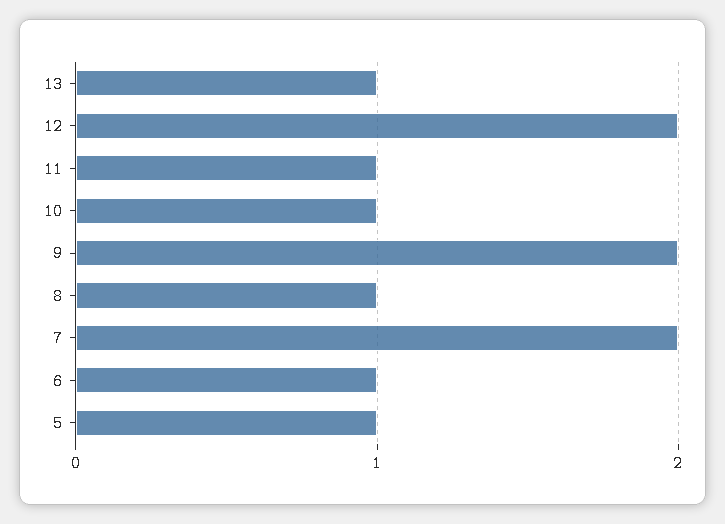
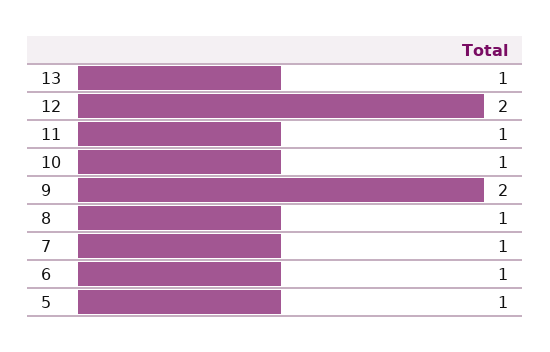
7: 2 -> 1

